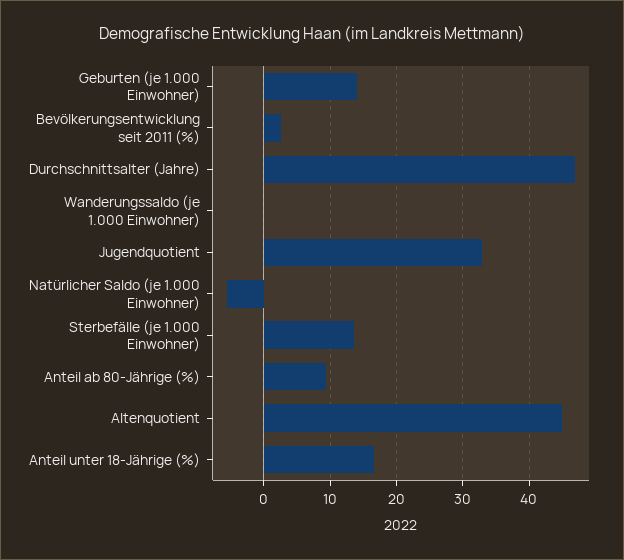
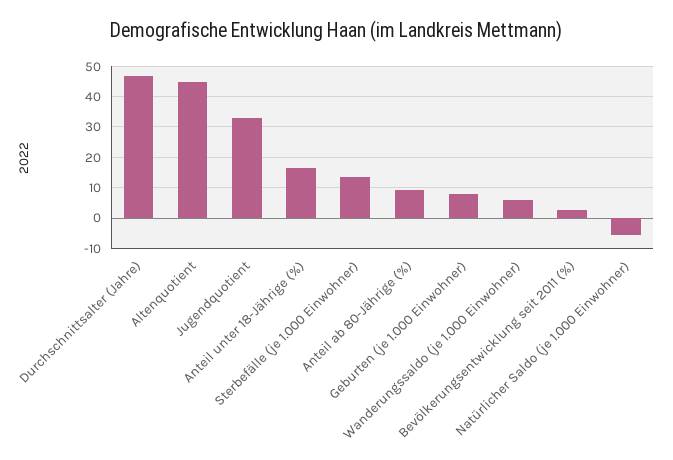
Geburten (je 1.000 Einwohner): 14 -> 8
Wanderungssaldo (je 1.000 Einwohner): 0 -> 6

